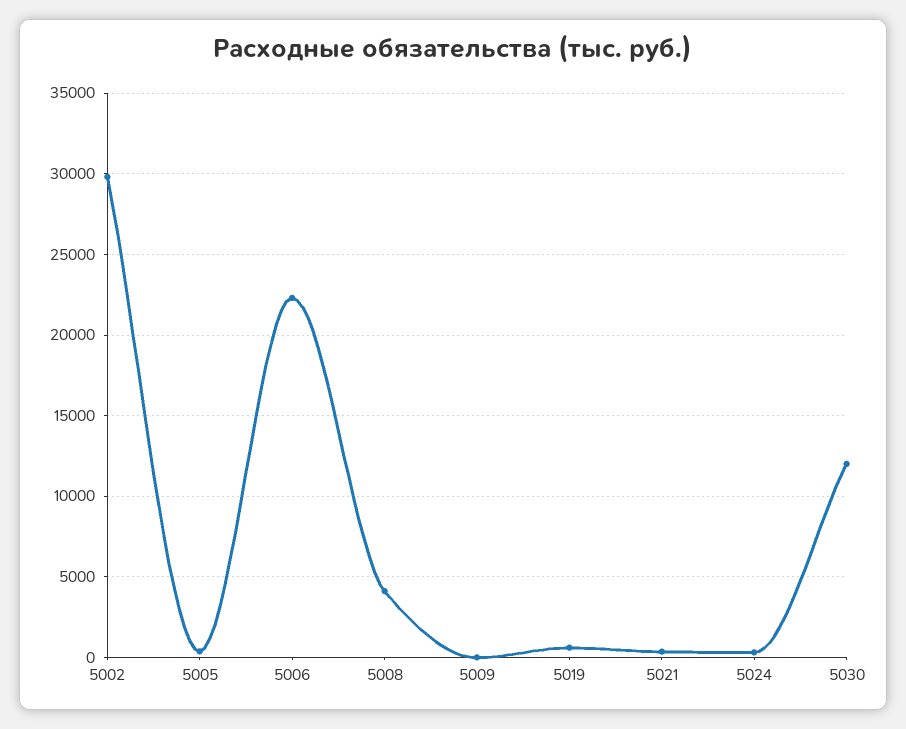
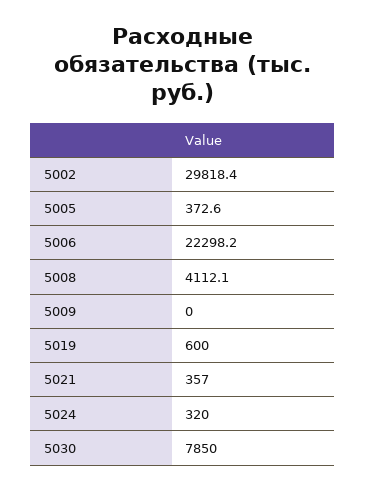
5030: 12000 -> 7850

